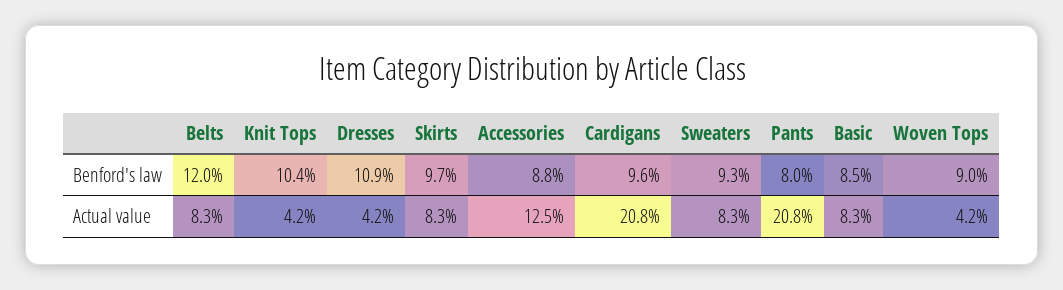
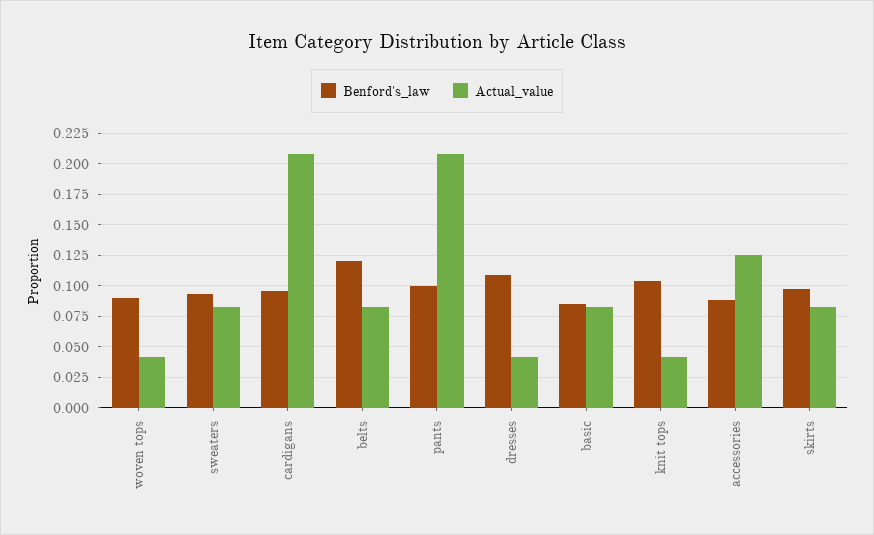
Benford's law, Pants: 0.08 -> 0.1

